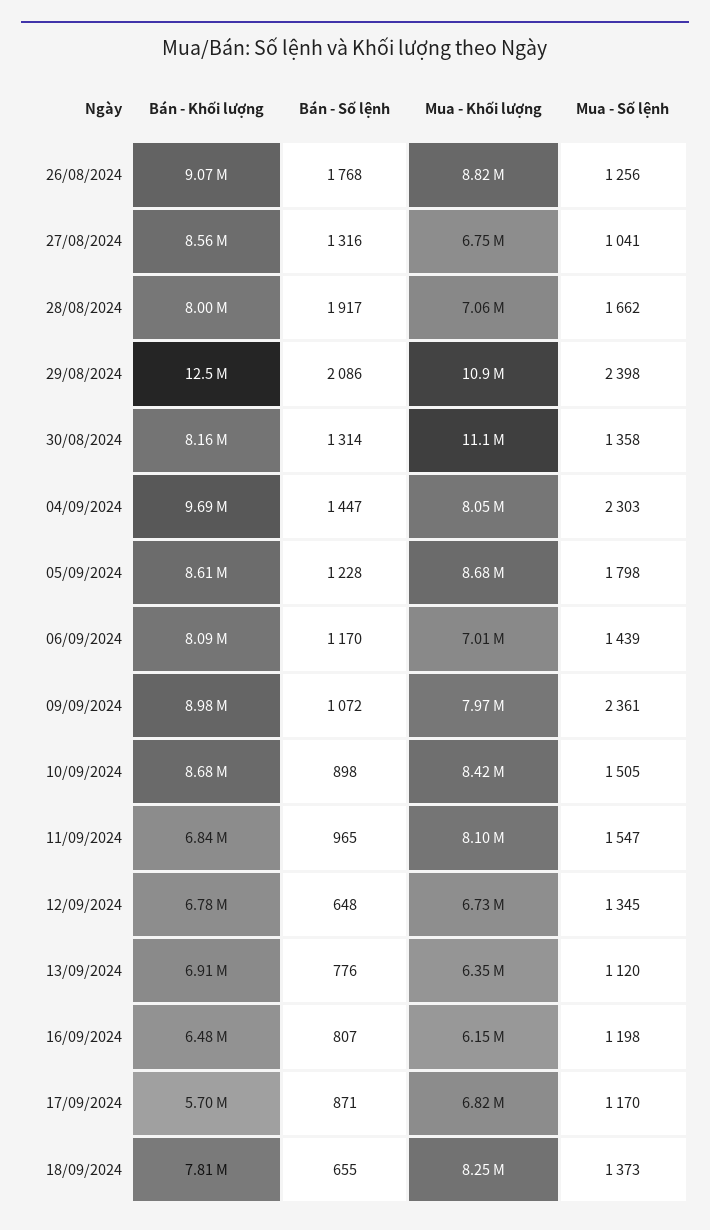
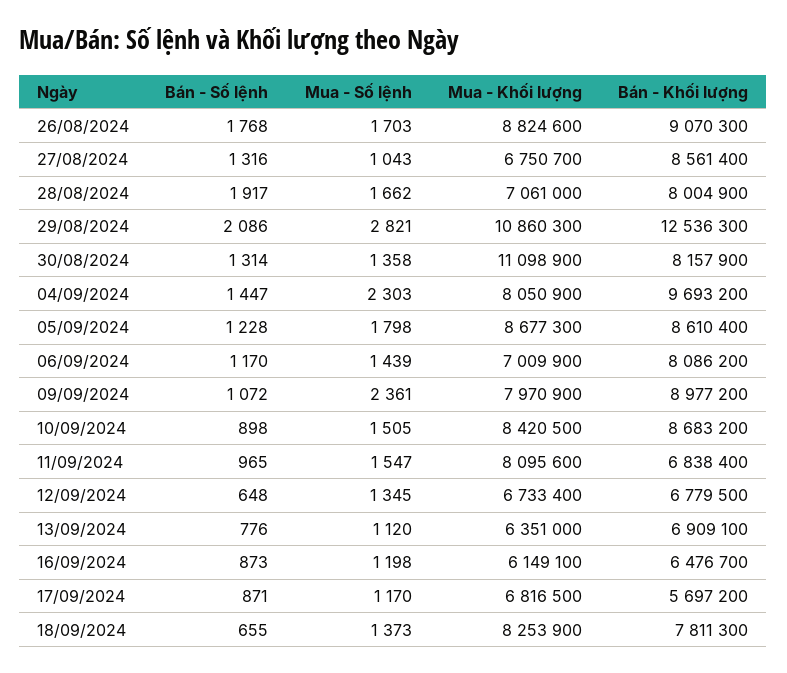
Mua - Số lệnh, 26/08/2024: 1256 -> 1703
Mua - Số lệnh, 27/08/2024: 1041 -> 1043
Mua - Số lệnh, 29/08/2024: 2398 -> 2821
Bán - Số lệnh, 16/09/2024: 807 -> 873

